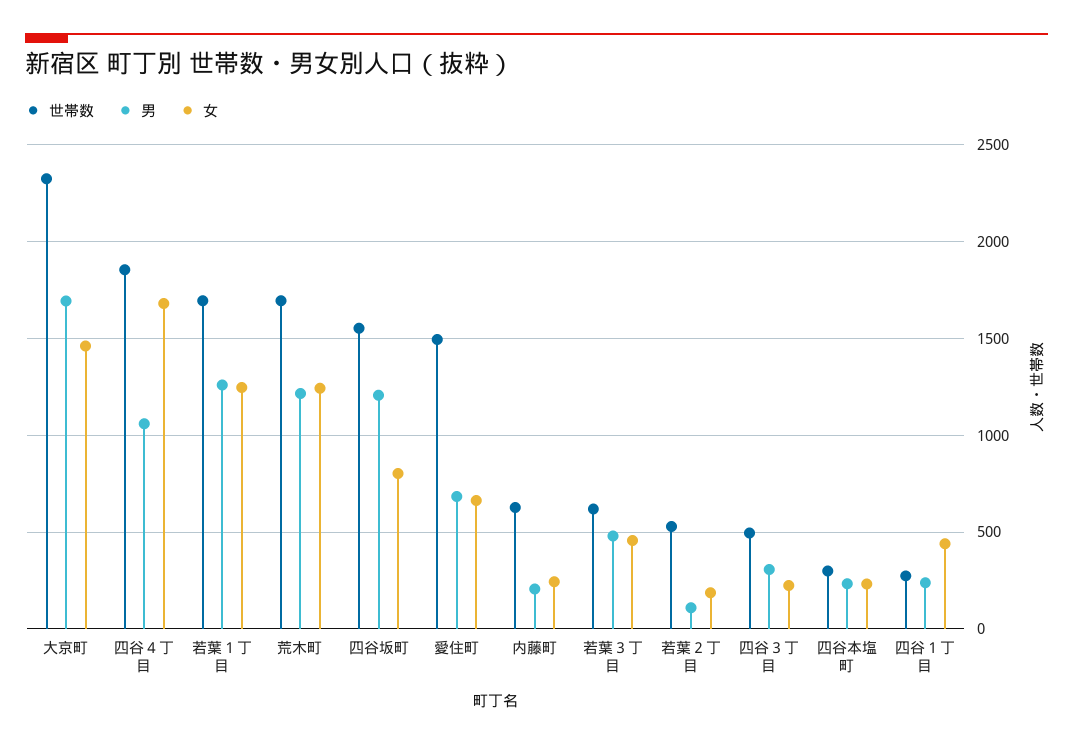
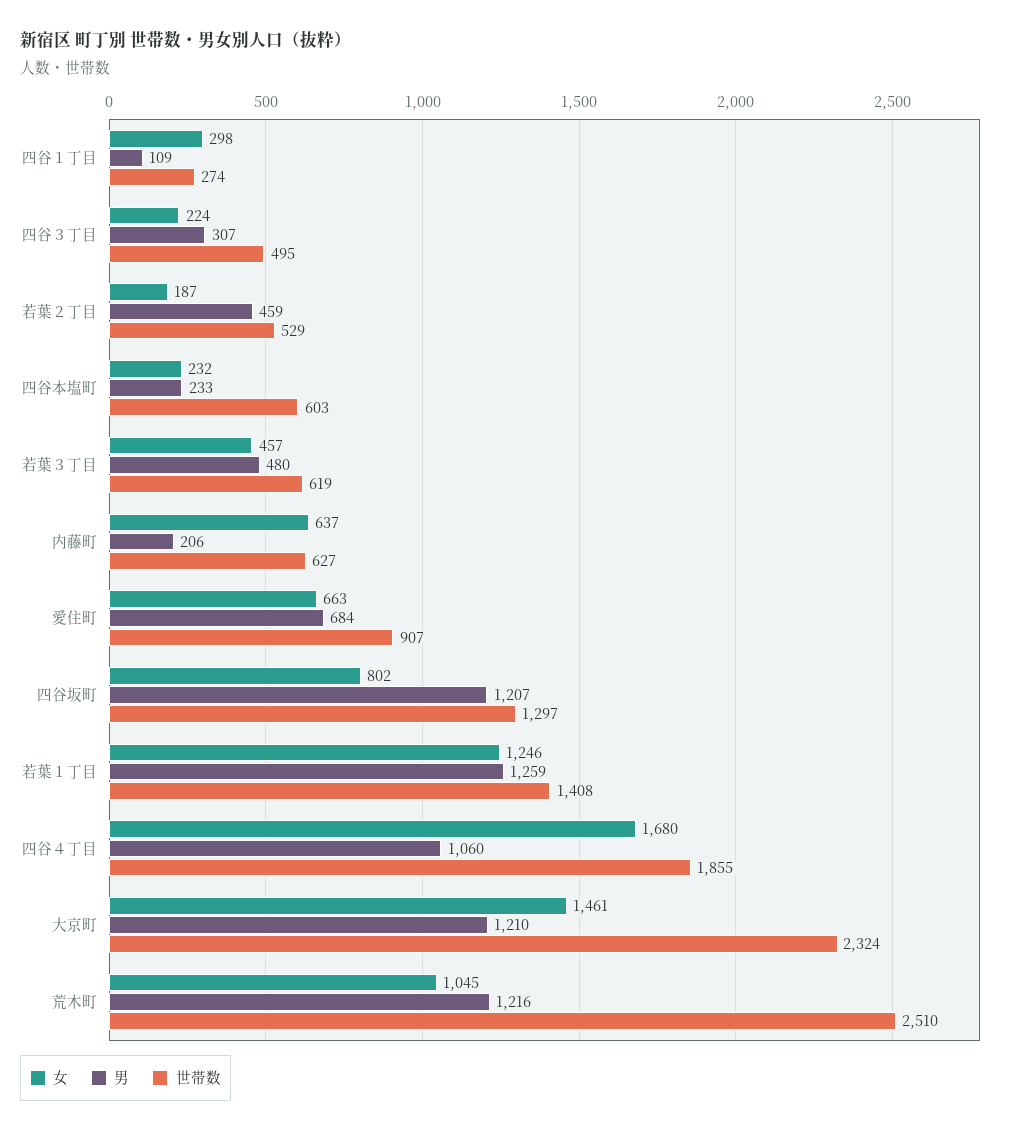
男, 大京町: 1700 -> 1210
世帯数, 若葉１丁目: 1700 -> 1408
世帯数, 荒木町: 1700 -> 2510
女, 荒木町: 1250 -> 1045
世帯数, 四谷坂町: 1550 -> 1297
世帯数, 愛住町: 1500 -> 907
女, 内藤町: 250 -> 637
男, 若葉２丁目: 100 -> 459
世帯数, 四谷本塩町: 300 -> 603
男, 四谷１丁目: 250 -> 109
女, 四谷１丁目: 450 -> 298

